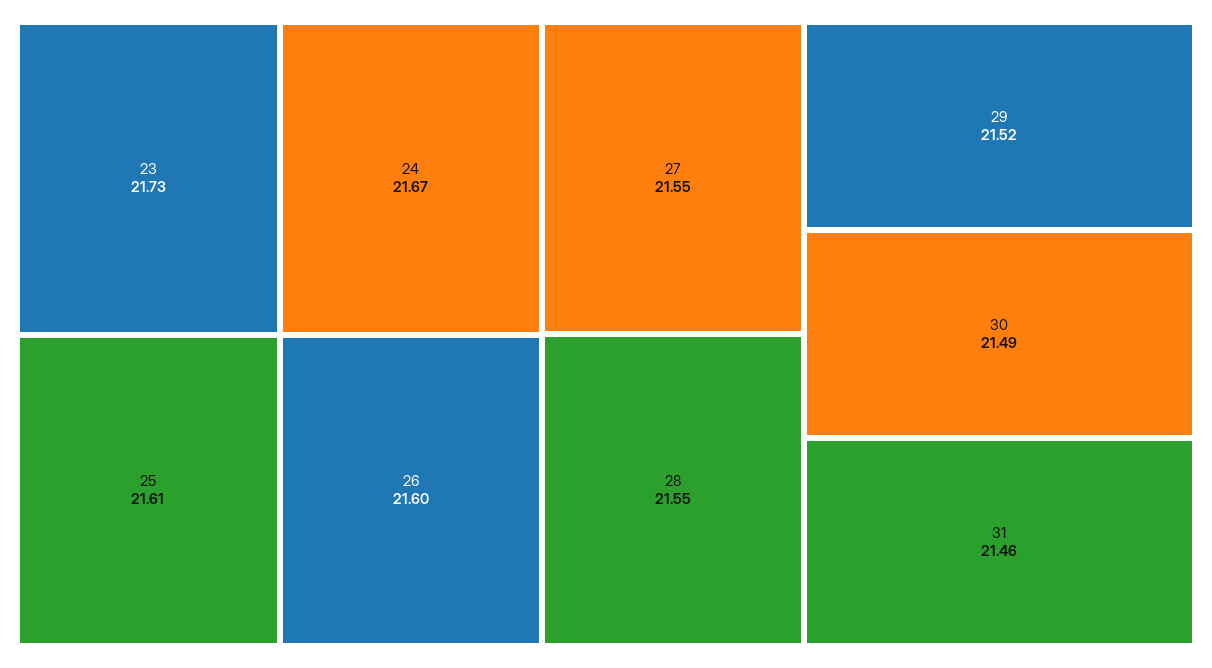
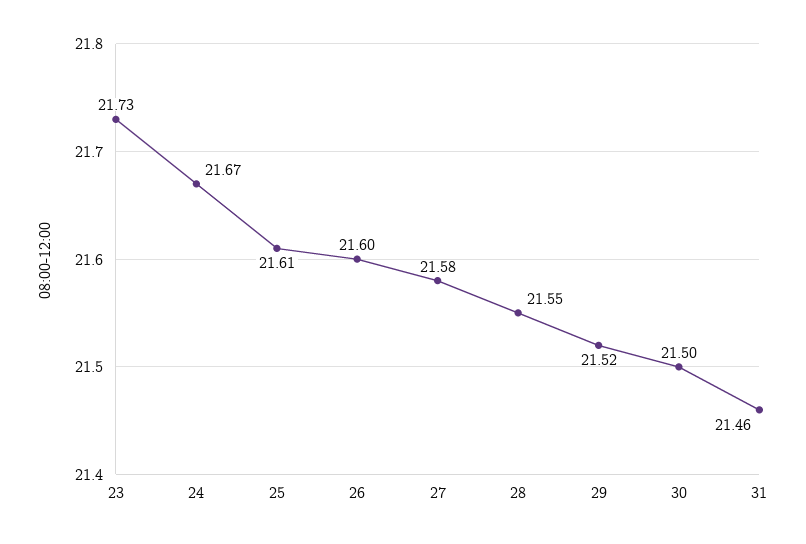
27: 21.55 -> 21.58
30: 21.49 -> 21.5

